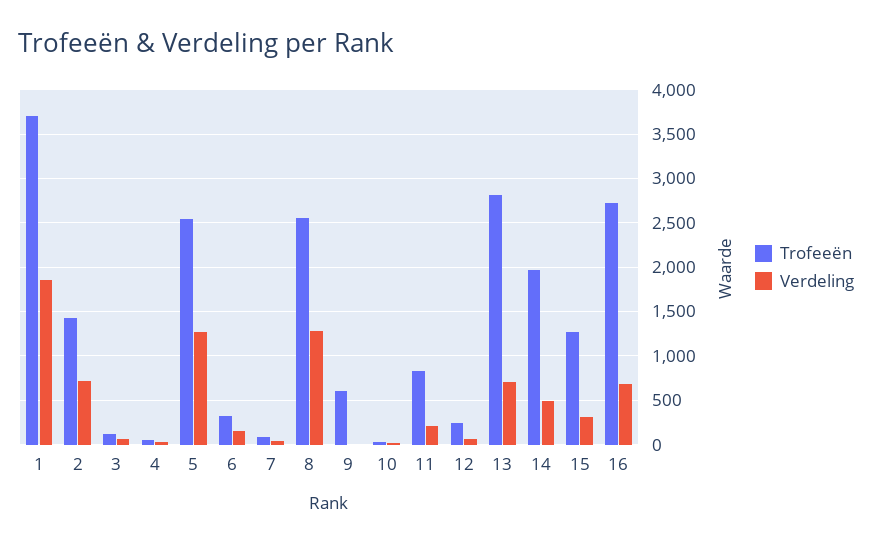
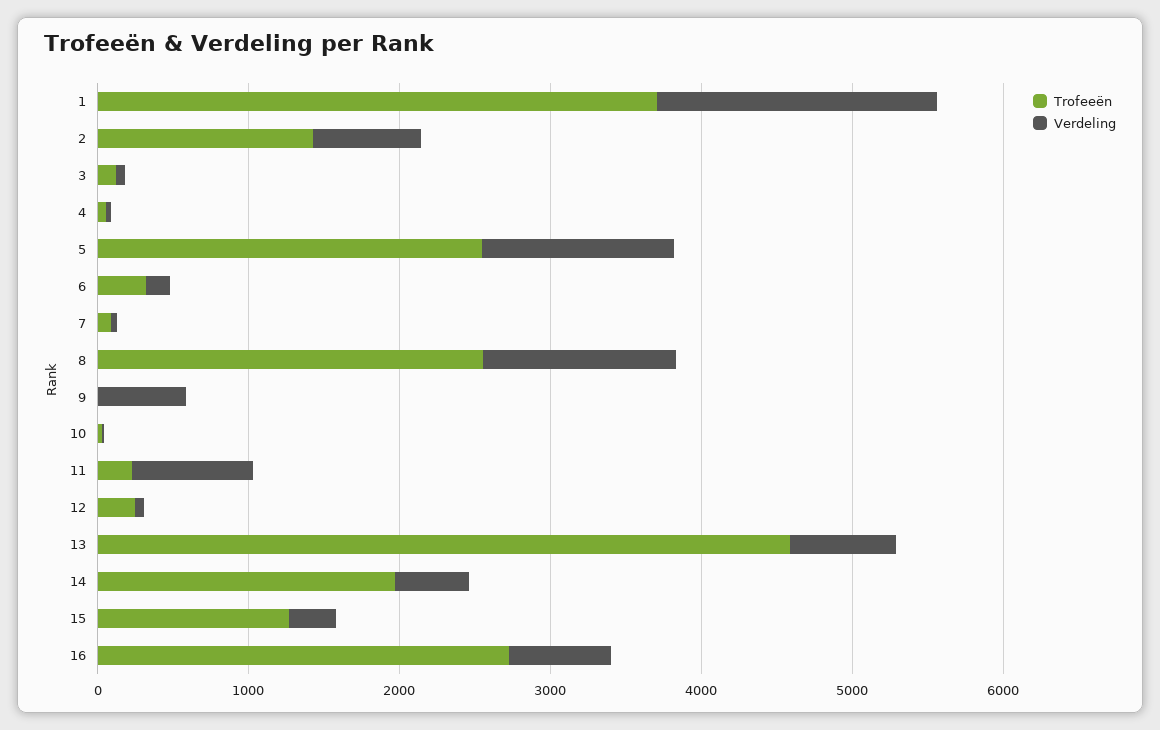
Trofeeën, 9: 600 -> 0
Verdeling, 9: 0 -> 600
Trofeeën, 11: 800 -> 200
Verdeling, 11: 200 -> 800
Trofeeën, 13: 2800 -> 4600

